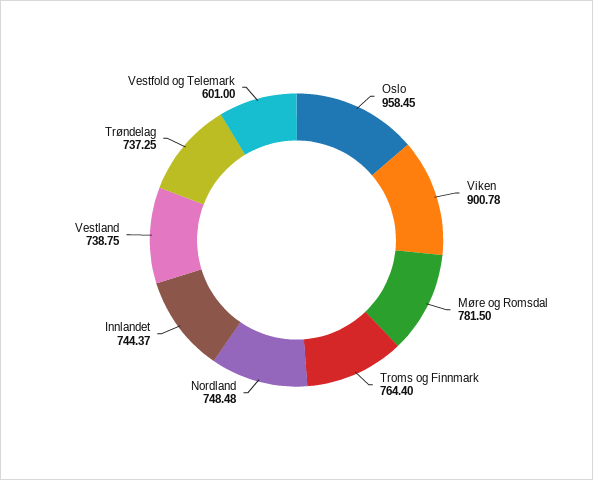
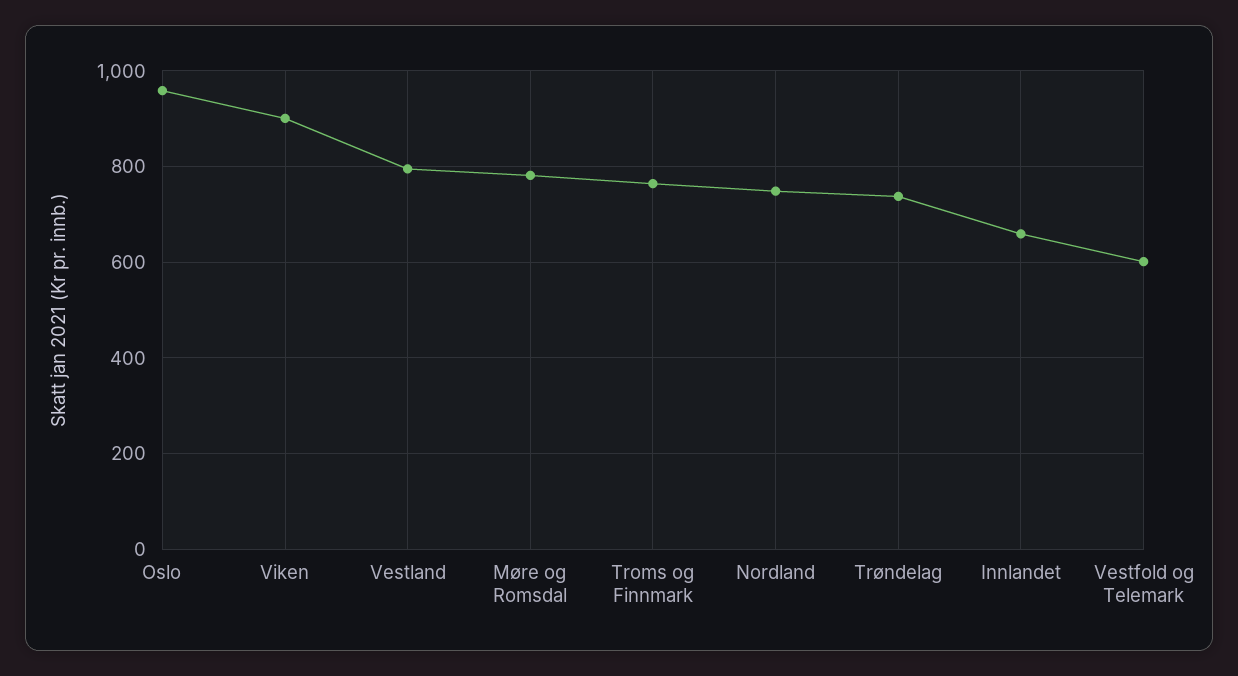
Innlandet: 744.37 -> 660
Vestland: 738.75 -> 800

